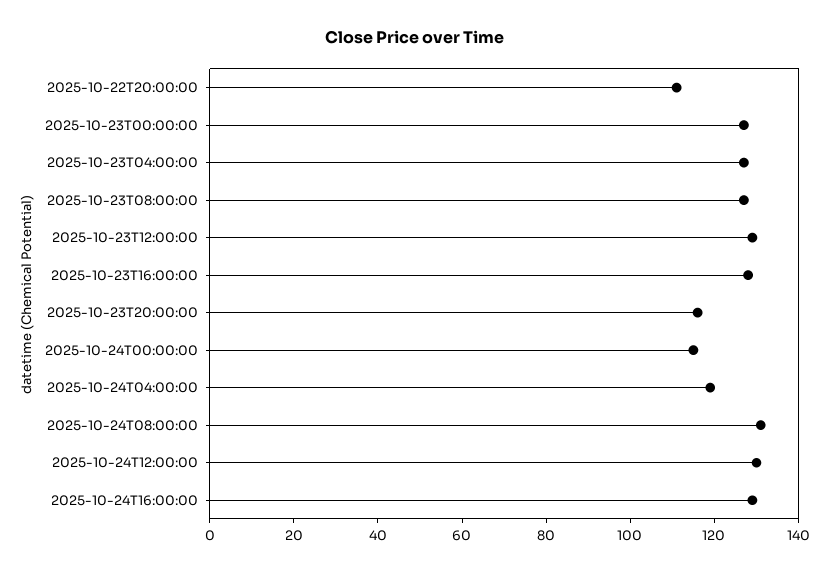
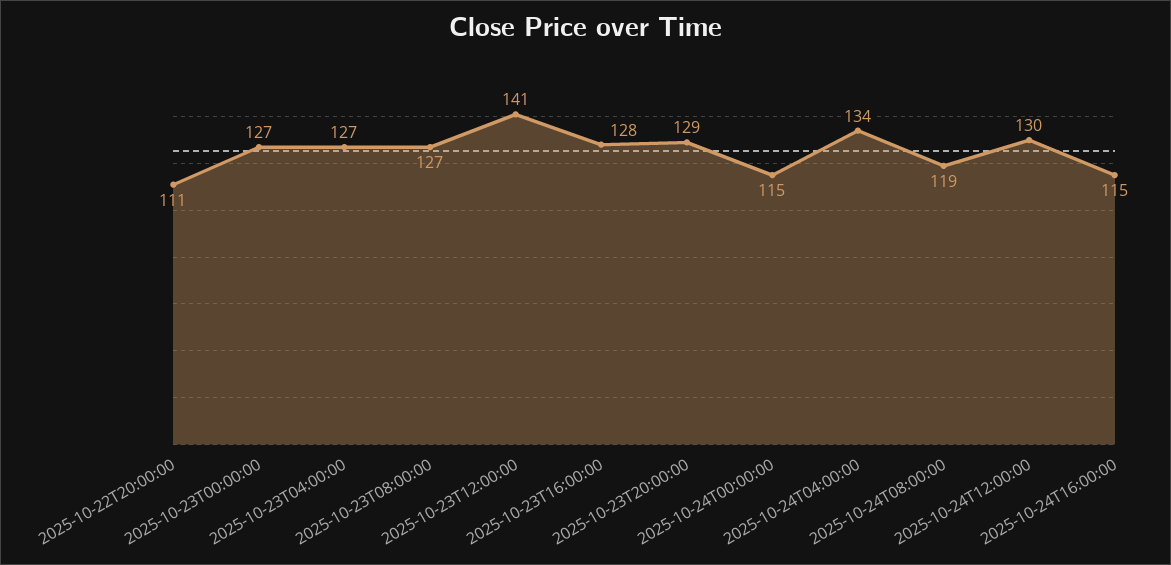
2025-10-23T12:00:00: 130 -> 141
2025-10-23T20:00:00: 115 -> 129
2025-10-24T04:00:00: 120 -> 134
2025-10-24T08:00:00: 130 -> 119
2025-10-24T16:00:00: 130 -> 115

